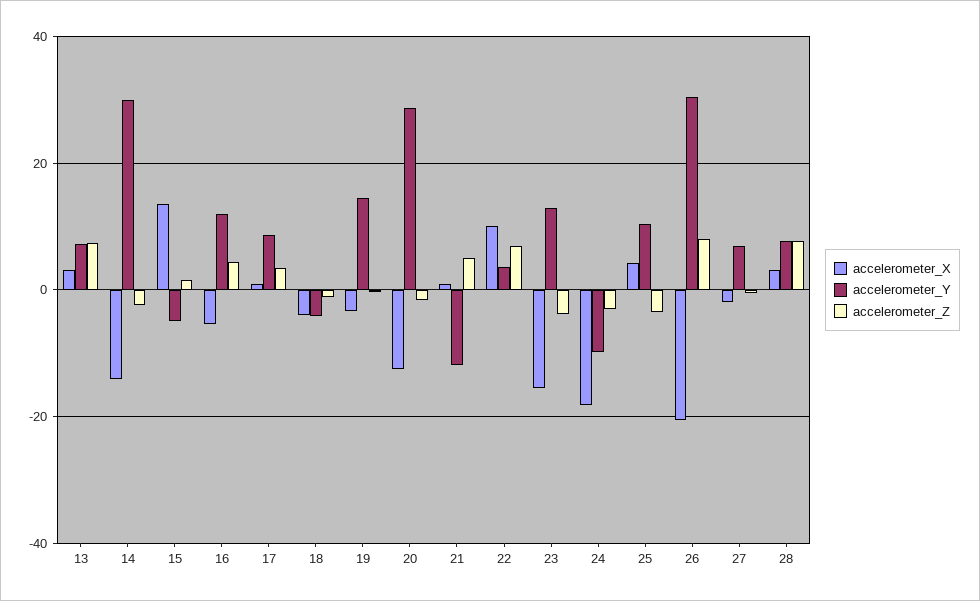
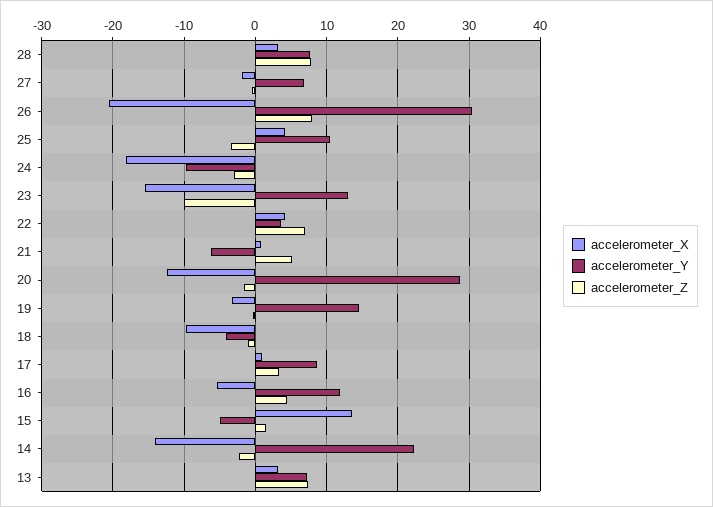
accelerometer_Y, 14: 30 -> 22
accelerometer_X, 18: -4 -> -10
accelerometer_Y, 21: -12 -> -6
accelerometer_X, 22: 10 -> 4
accelerometer_Z, 23: -4 -> -10

